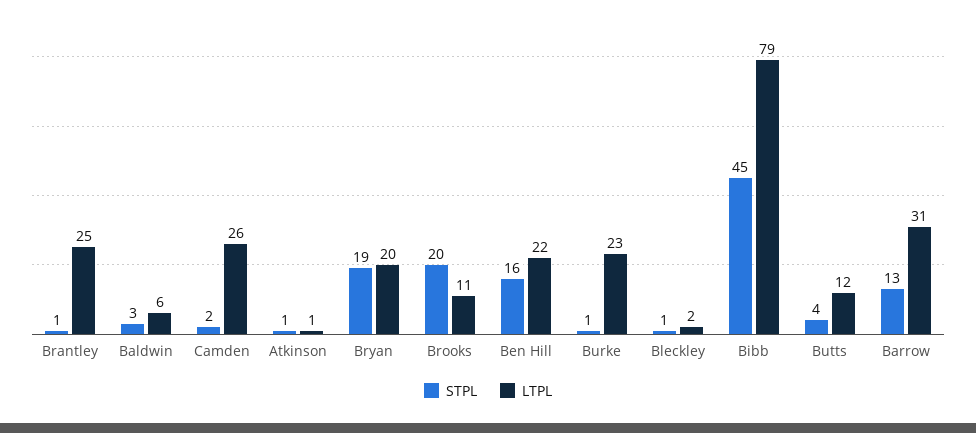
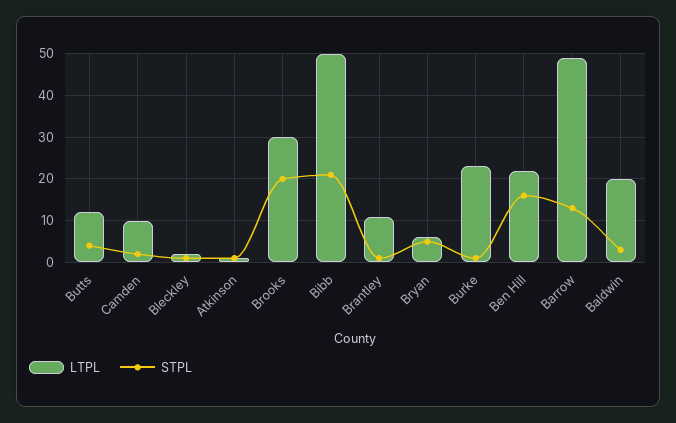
LTPL, Brantley: 25 -> 10
LTPL, Baldwin: 6 -> 20
LTPL, Camden: 26 -> 10
STPL, Bryan: 19 -> 5
LTPL, Bryan: 20 -> 5
LTPL, Brooks: 11 -> 30
STPL, Bibb: 45 -> 20
LTPL, Bibb: 79 -> 50
LTPL, Barrow: 31 -> 50

